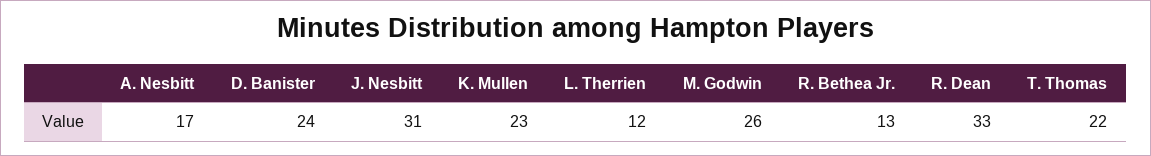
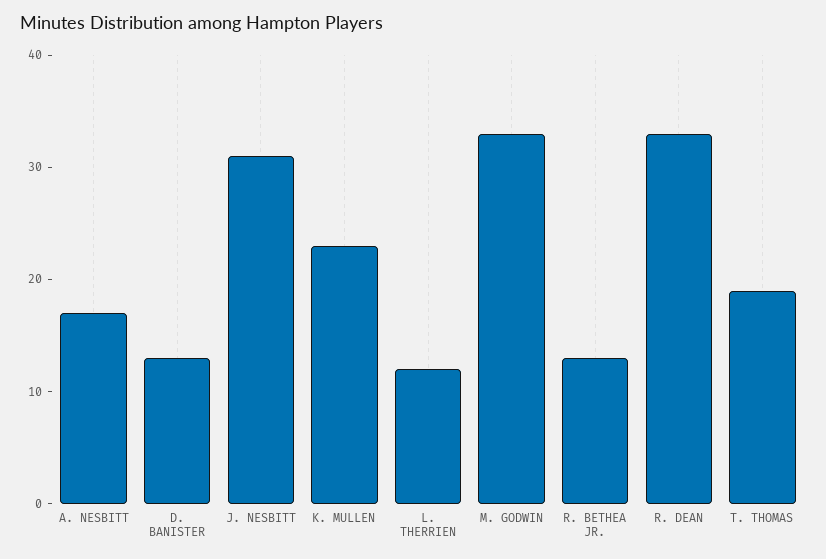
D. Banister: 24 -> 13
M. Godwin: 26 -> 33
T. Thomas: 22 -> 19

